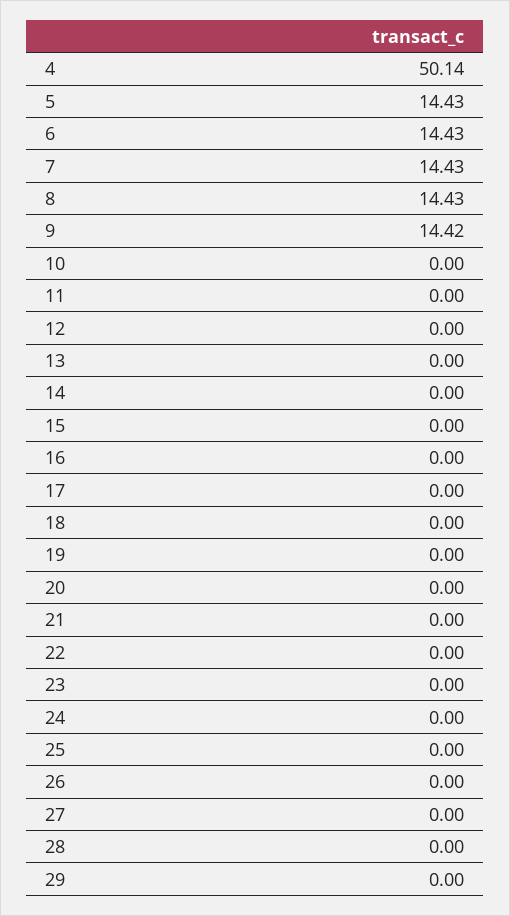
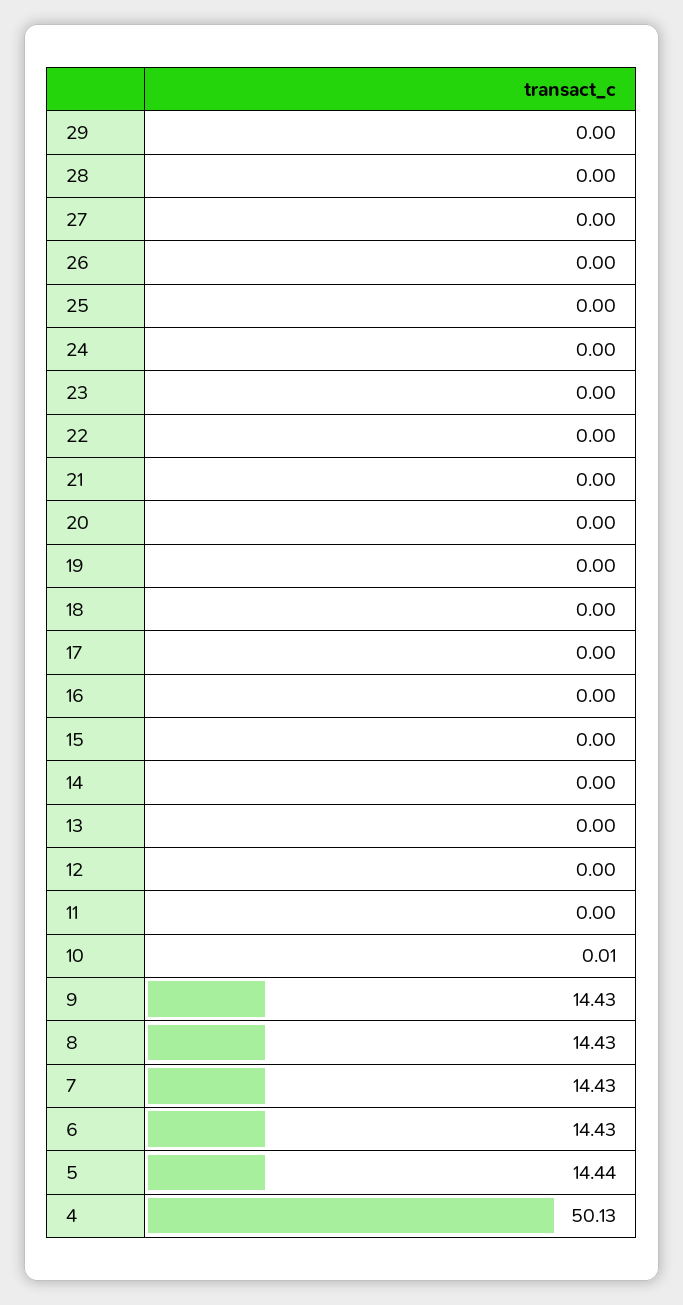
4: 50.14 -> 50.13
5: 14.43 -> 14.44
9: 14.42 -> 14.43
10: 0 -> 0.01

